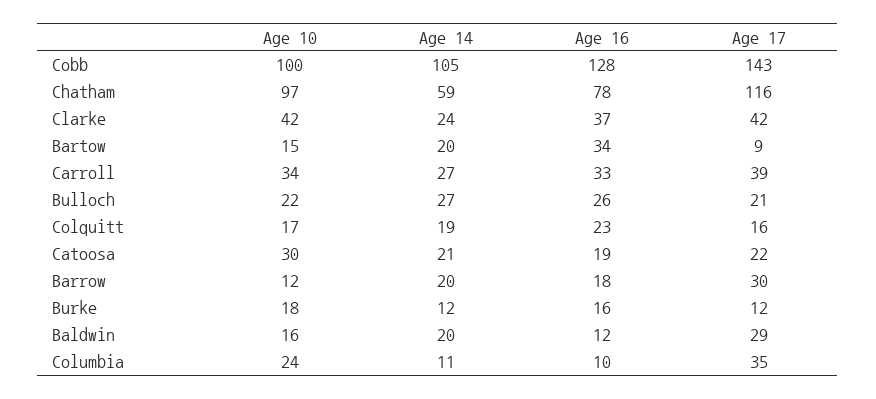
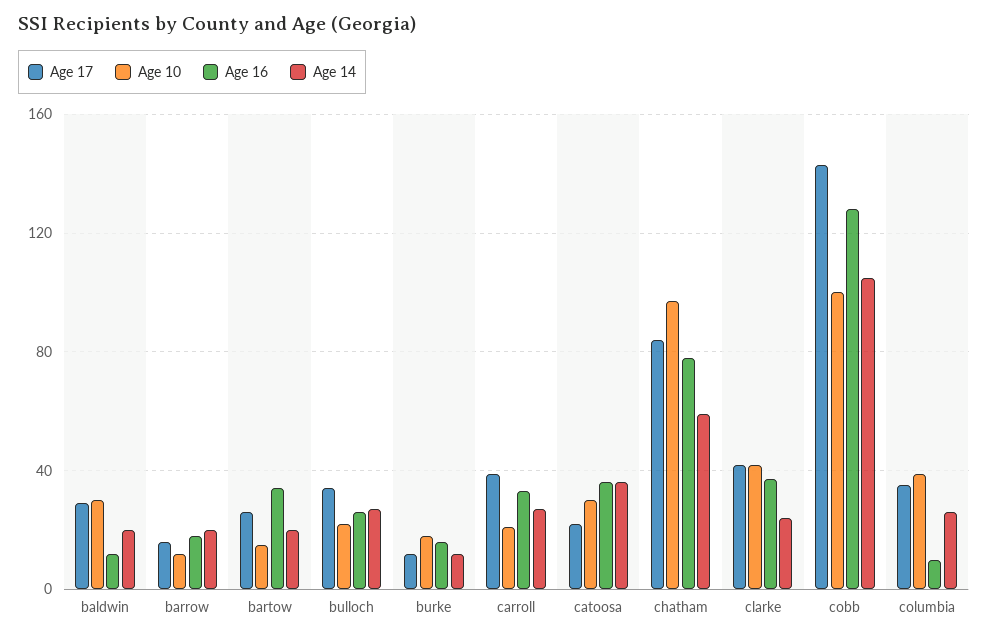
Age 17, Chatham: 116 -> 85
Age 17, Bartow: 9 -> 25
Age 10, Carroll: 34 -> 20
Age 17, Bulloch: 21 -> 35
Age 10, Colquitt: 17 -> none
Age 14, Colquitt: 19 -> none
Age 16, Colquitt: 23 -> none
Age 17, Colquitt: 16 -> none
Age 14, Catoosa: 21 -> 35
Age 16, Catoosa: 19 -> 35
Age 17, Barrow: 30 -> 15
Age 10, Baldwin: 16 -> 30
Age 10, Columbia: 24 -> 40
Age 14, Columbia: 11 -> 25

